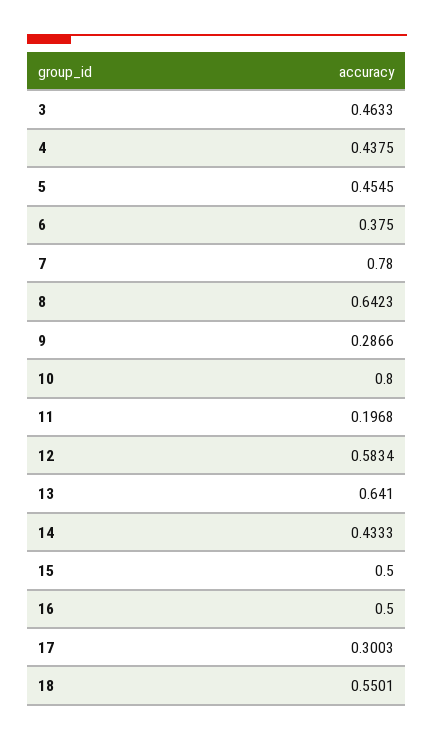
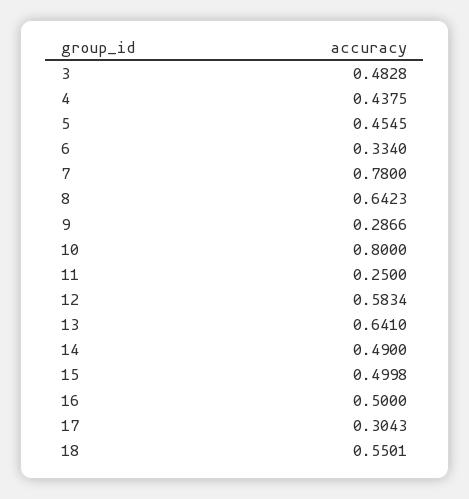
3: 0.4633 -> 0.4828
6: 0.375 -> 0.334
11: 0.1968 -> 0.25
14: 0.4333 -> 0.49
15: 0.5 -> 0.4998
17: 0.3003 -> 0.3043

